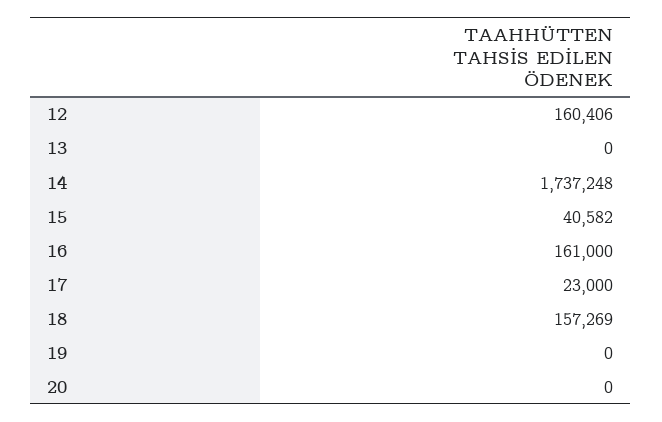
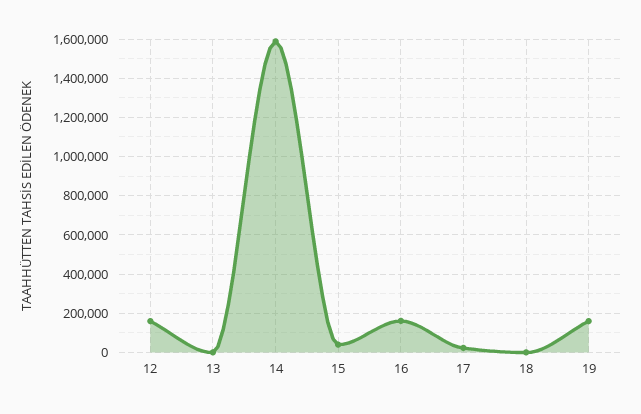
14: 1737248 -> 1600000
18: 157269 -> 0
19: 0 -> 150000
20: 0 -> none

